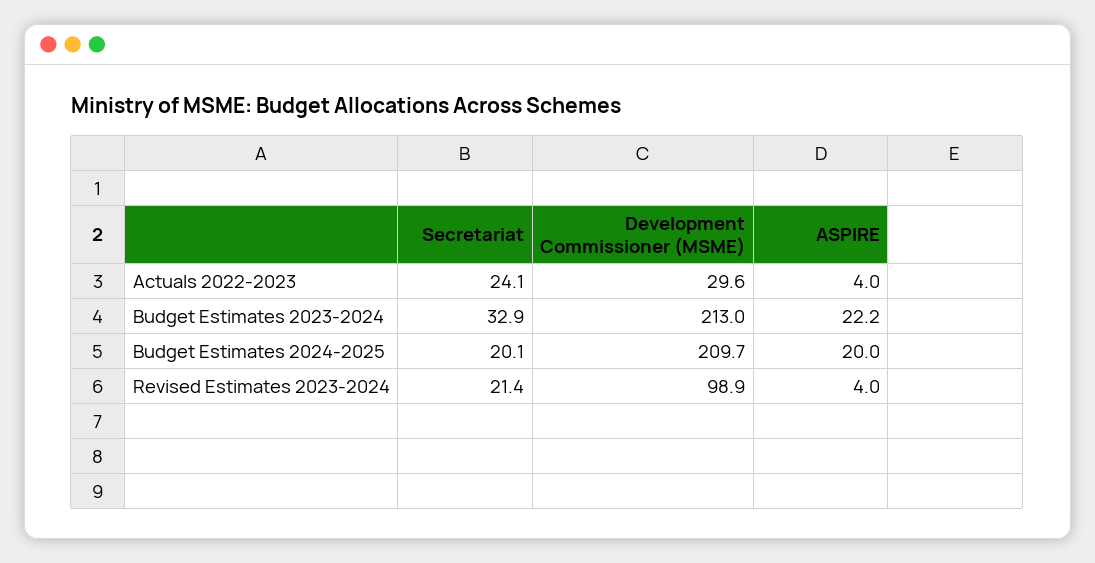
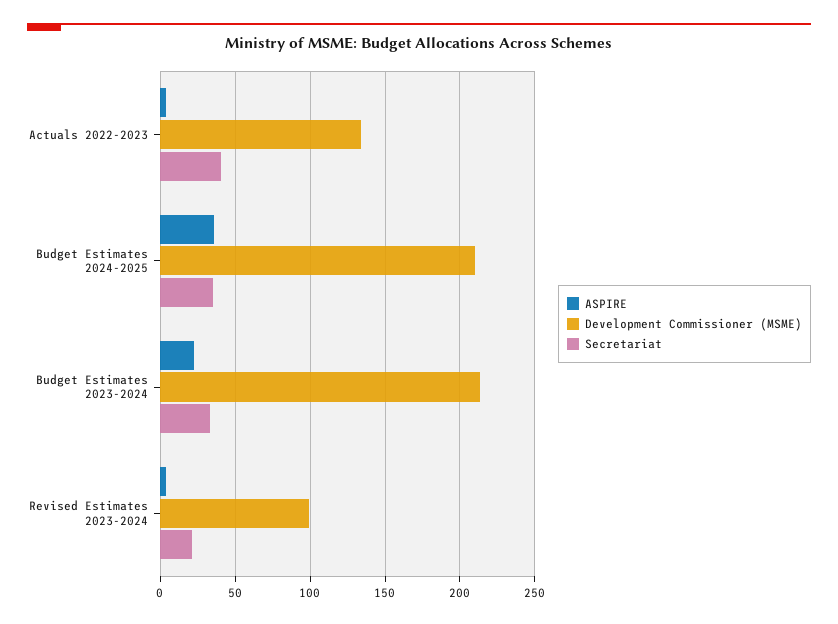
Secretariat, Actuals 2022-2023: 24.1 -> 40
Development Commissioner (MSME), Actuals 2022-2023: 29.6 -> 135
Secretariat, Budget Estimates 2024-2025: 20.1 -> 35
ASPIRE, Budget Estimates 2024-2025: 20 -> 35

